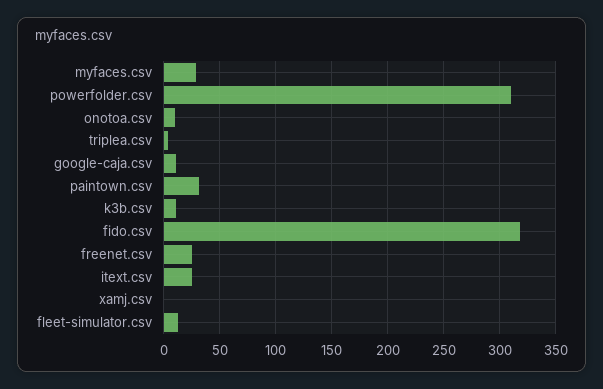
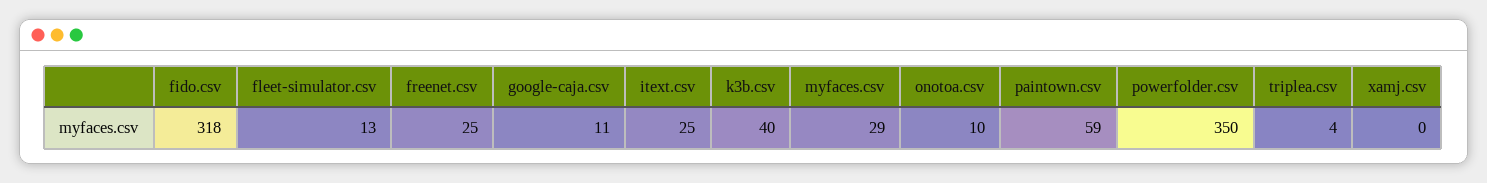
powerfolder.csv: 310 -> 350
paintown.csv: 30 -> 59
k3b.csv: 10 -> 40

